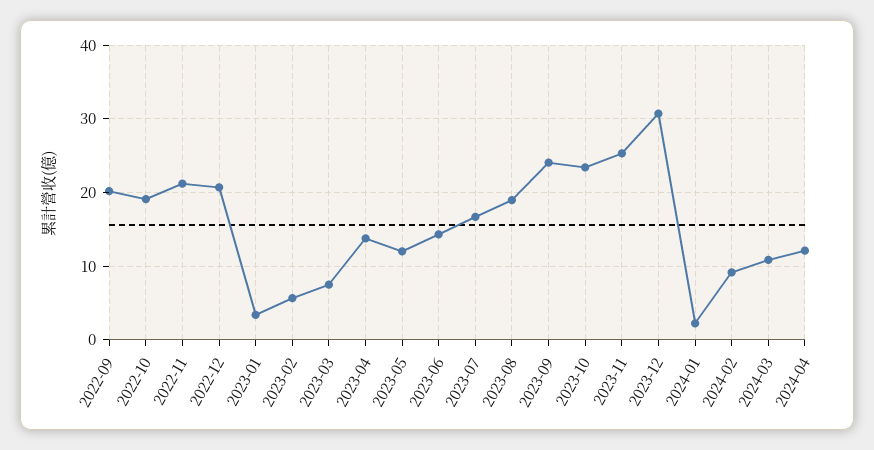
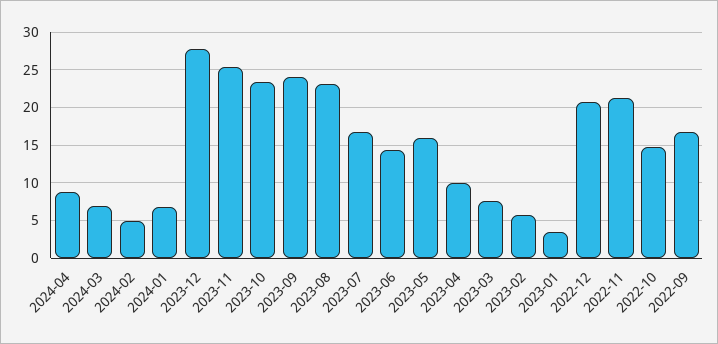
2022-09: 20 -> 17
2022-10: 19 -> 15
2023-04: 14 -> 10
2023-05: 12 -> 16
2023-08: 19 -> 23
2023-12: 31 -> 28
2024-01: 2 -> 7
2024-02: 9 -> 5
2024-03: 11 -> 7
2024-04: 12 -> 9

